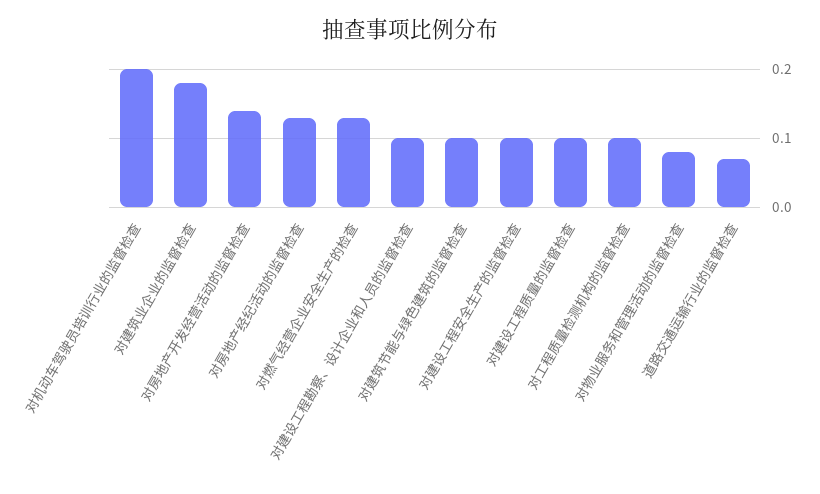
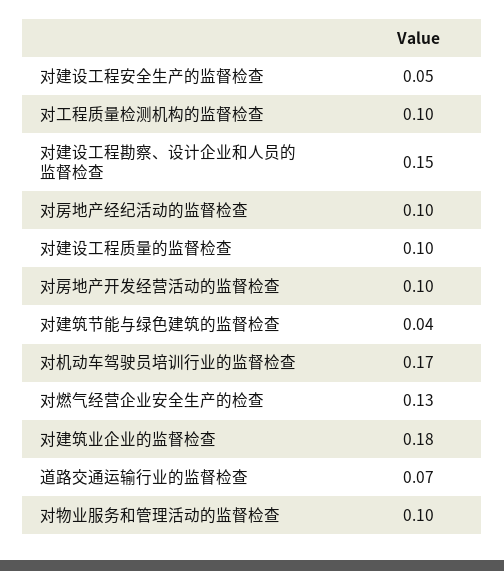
对机动车驾驶员培训行业的监督检查: 0.2 -> 0.17
对房地产开发经营活动的监督检查: 0.14 -> 0.1
对房地产经纪活动的监督检查: 0.13 -> 0.1
对建设工程勘察、设计企业和人员的监督检查: 0.1 -> 0.15
对建筑节能与绿色建筑的监督检查: 0.1 -> 0.04
对建设工程安全生产的监督检查: 0.1 -> 0.05
对物业服务和管理活动的监督检查: 0.08 -> 0.1

